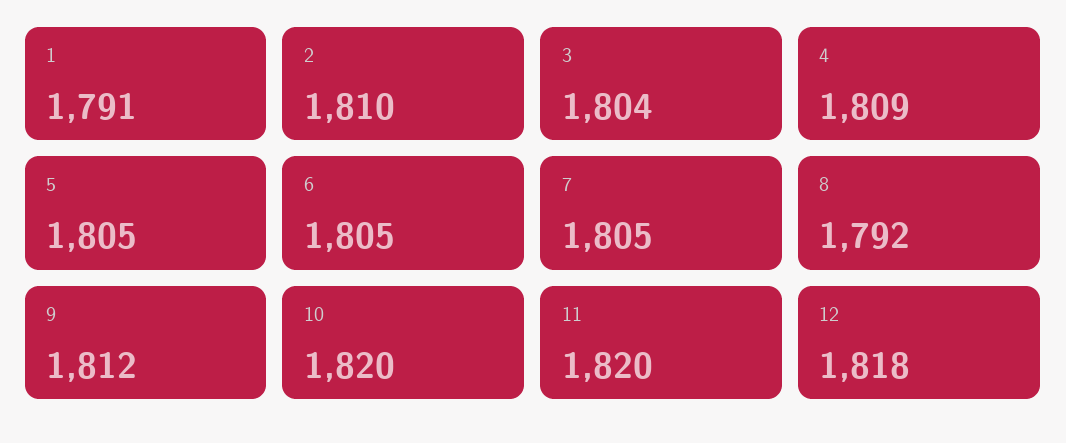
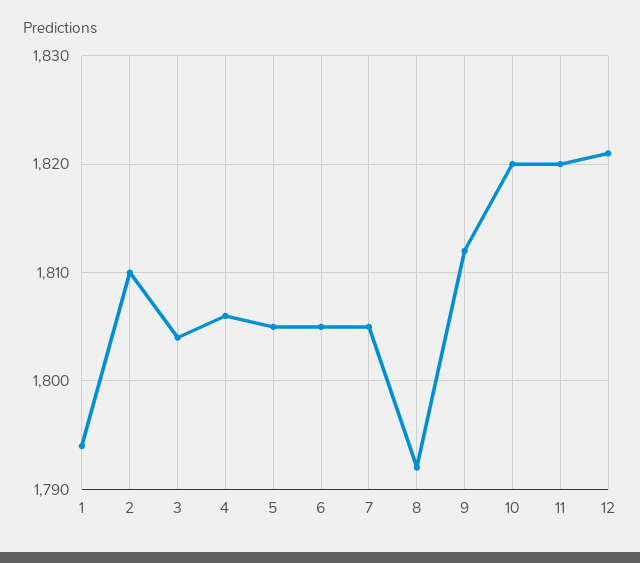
1: 1791 -> 1794
4: 1809 -> 1806
12: 1818 -> 1821

